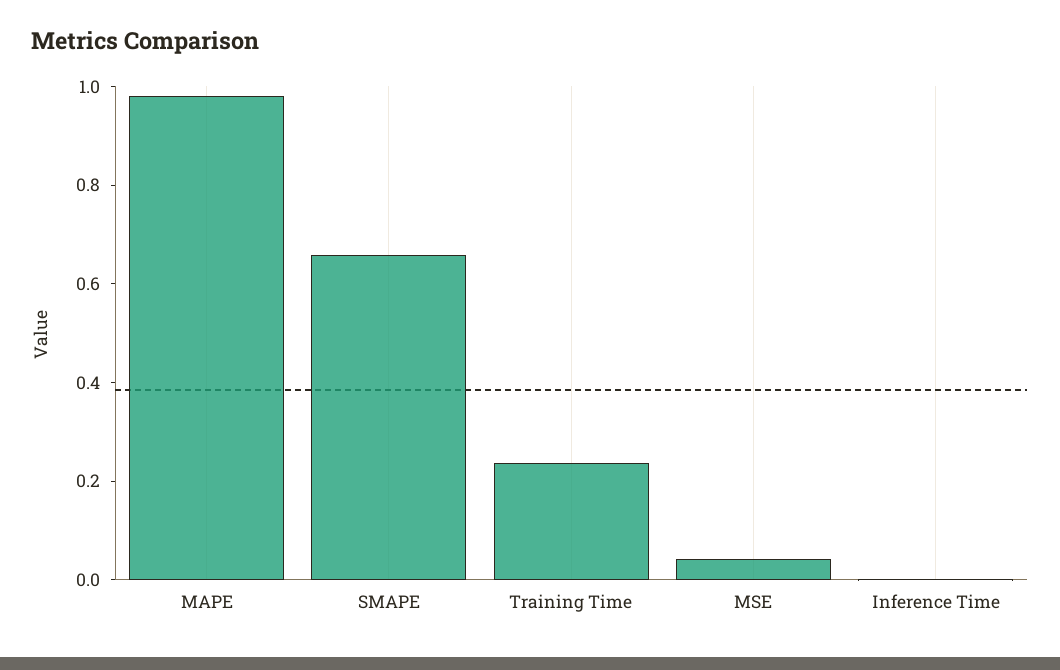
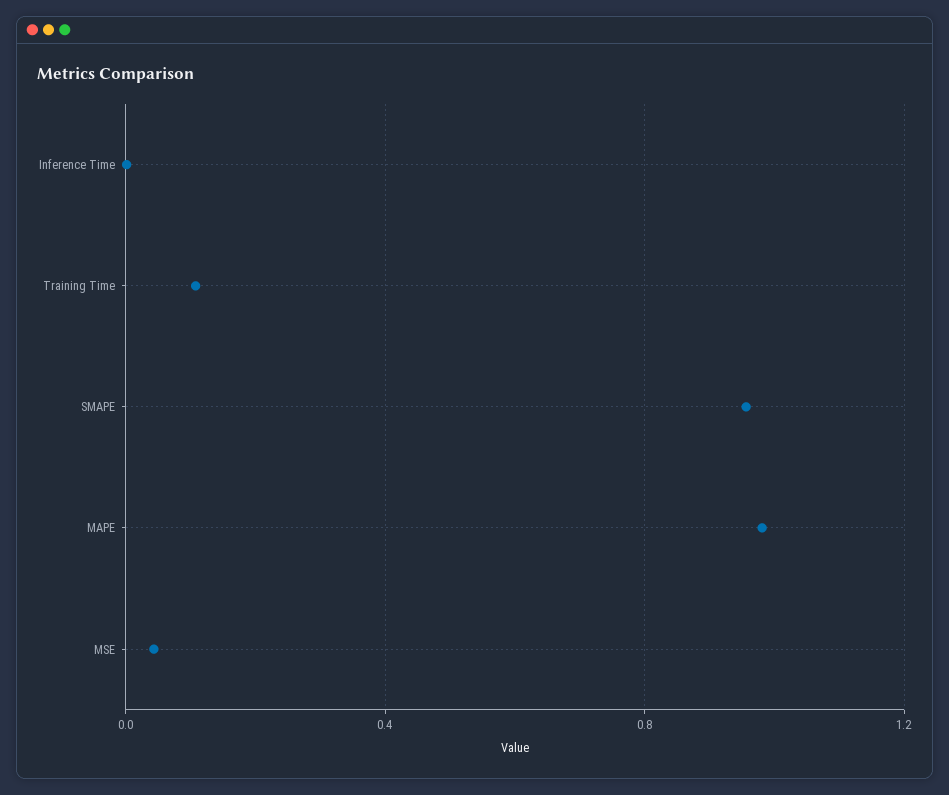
SMAPE: 0.65 -> 0.95
Training Time: 0.25 -> 0.1

